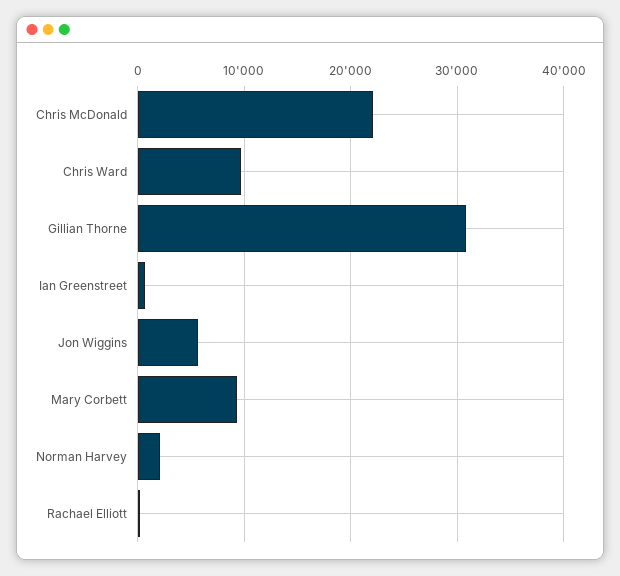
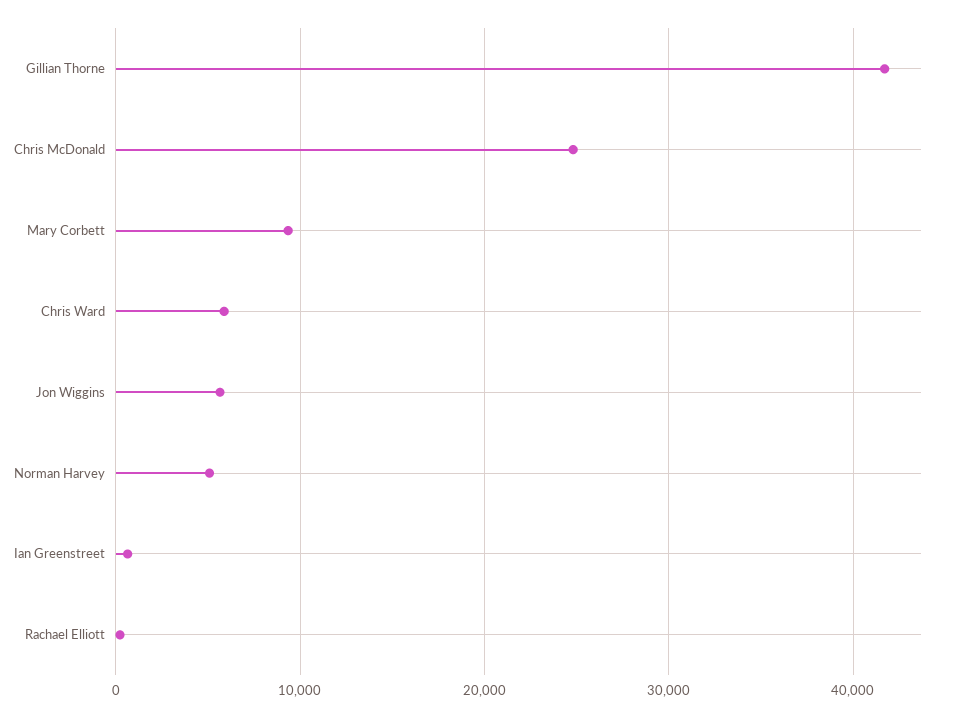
Chris McDonald: 22000 -> 25000
Chris Ward: 10000 -> 6000
Gillian Thorne: 31000 -> 42000
Norman Harvey: 2000 -> 5000

